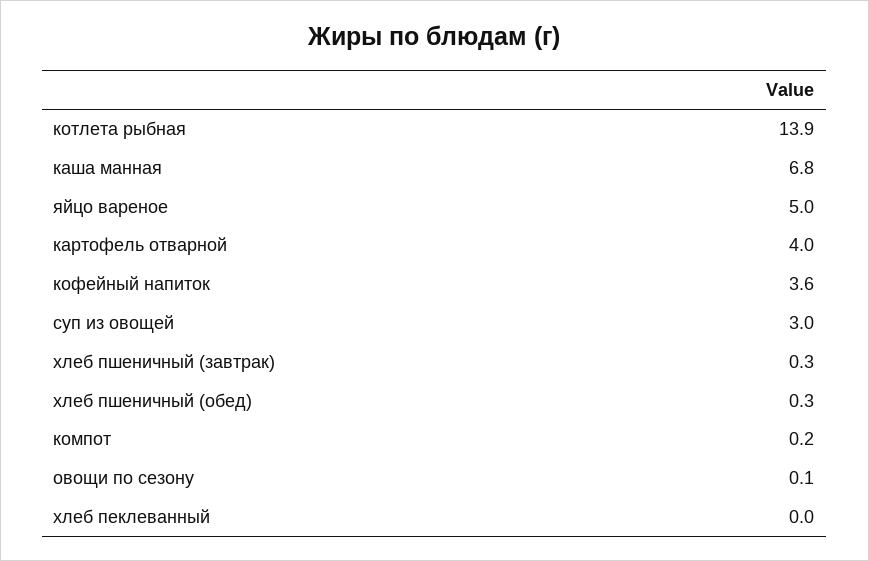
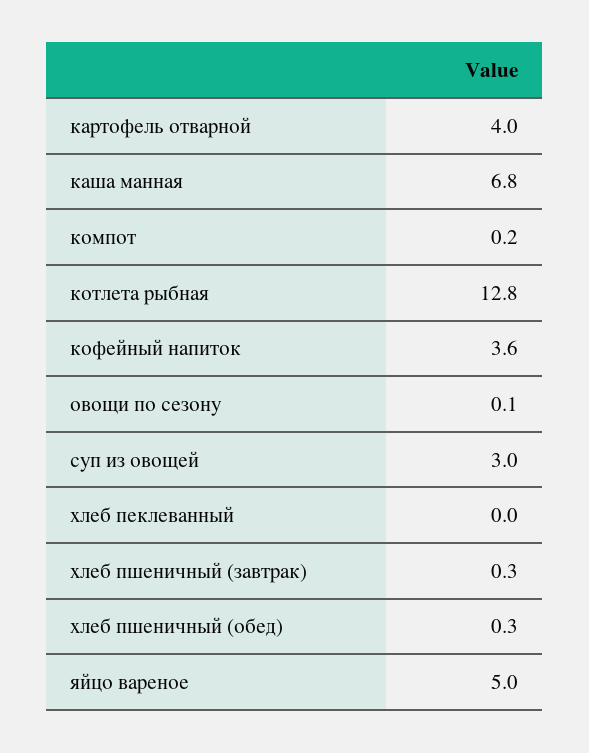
котлета рыбная: 13.9 -> 12.8

